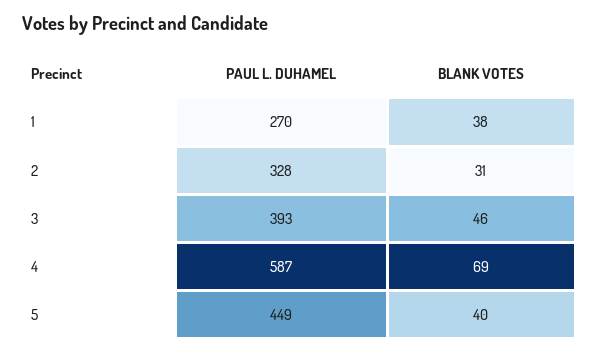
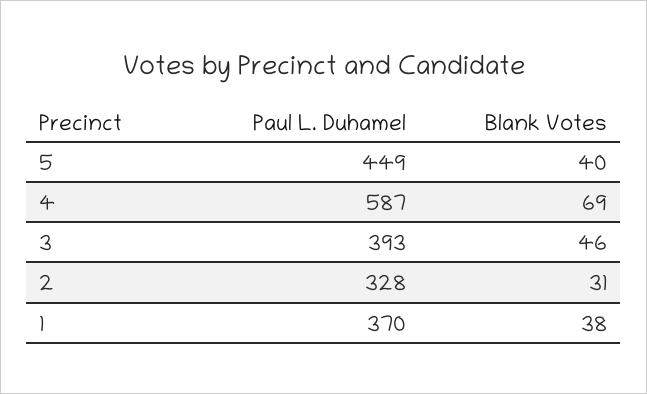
PAUL L. DUHAMEL, 1: 270 -> 370

